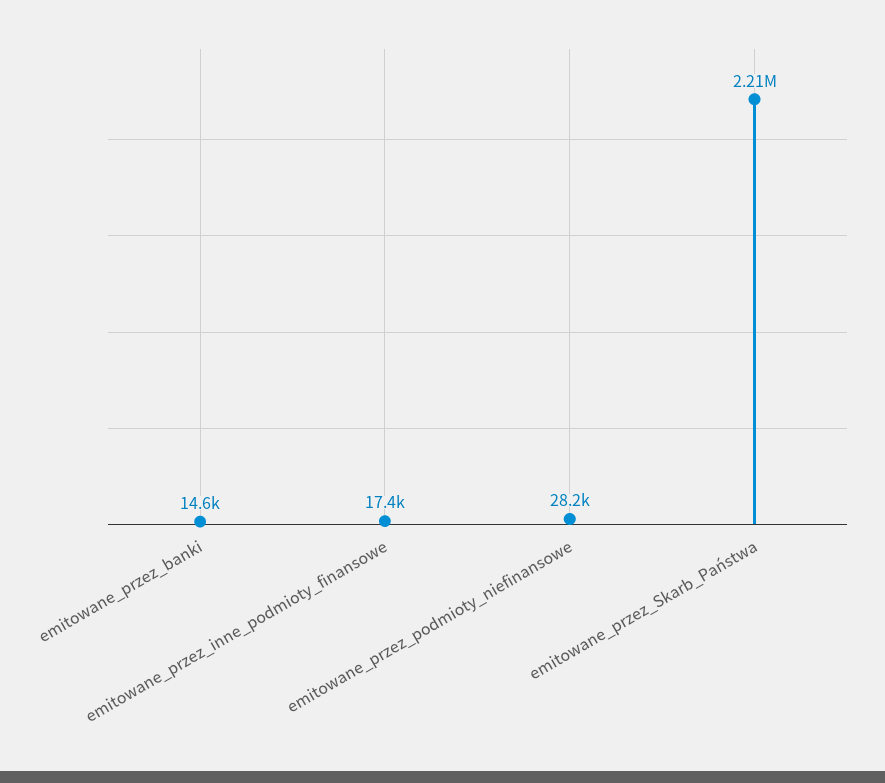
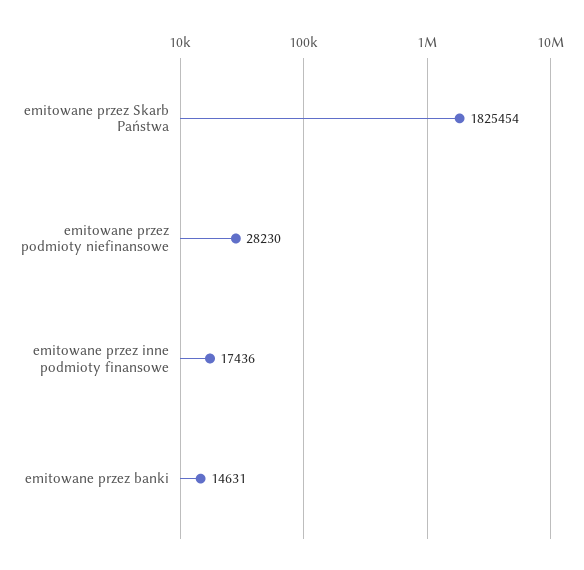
emitowane_przez_Skarb_Państwa: 2210000 -> 1825454

